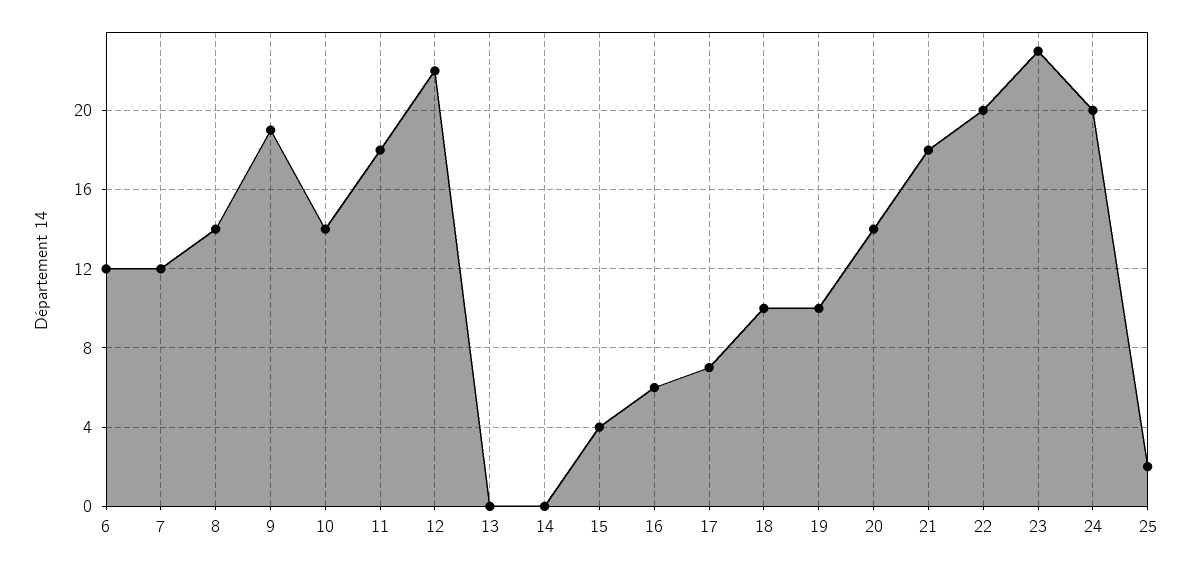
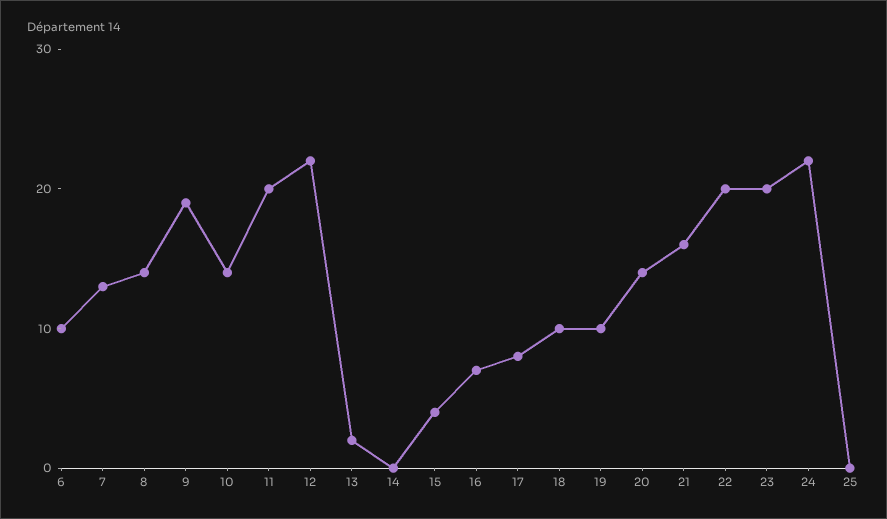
6: 12 -> 10
7: 12 -> 13
11: 18 -> 20
13: 0 -> 2
16: 6 -> 7
17: 7 -> 8
21: 18 -> 16
23: 23 -> 20
24: 20 -> 22
25: 2 -> 0

